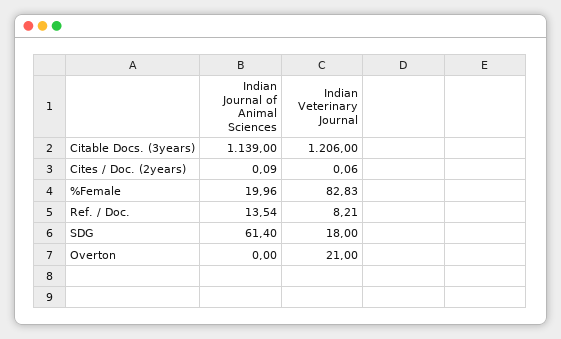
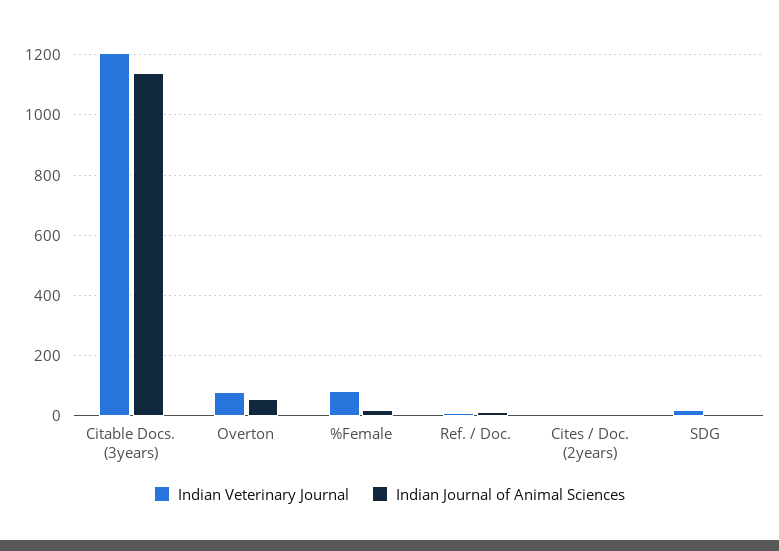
Indian Journal of Animal Sciences, SDG: 61.4 -> 0
Indian Journal of Animal Sciences, Overton: 0 -> 60
Indian Veterinary Journal, Overton: 21 -> 80

